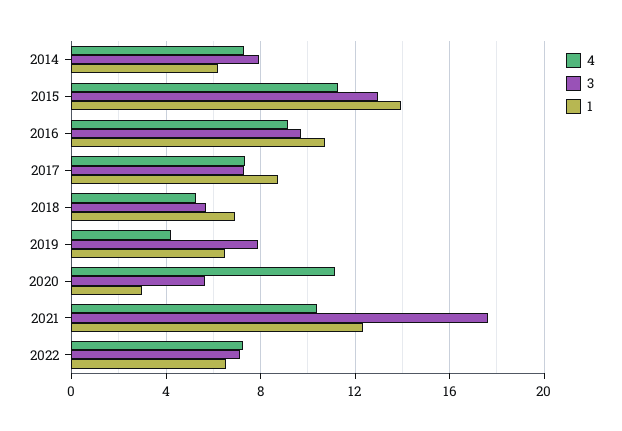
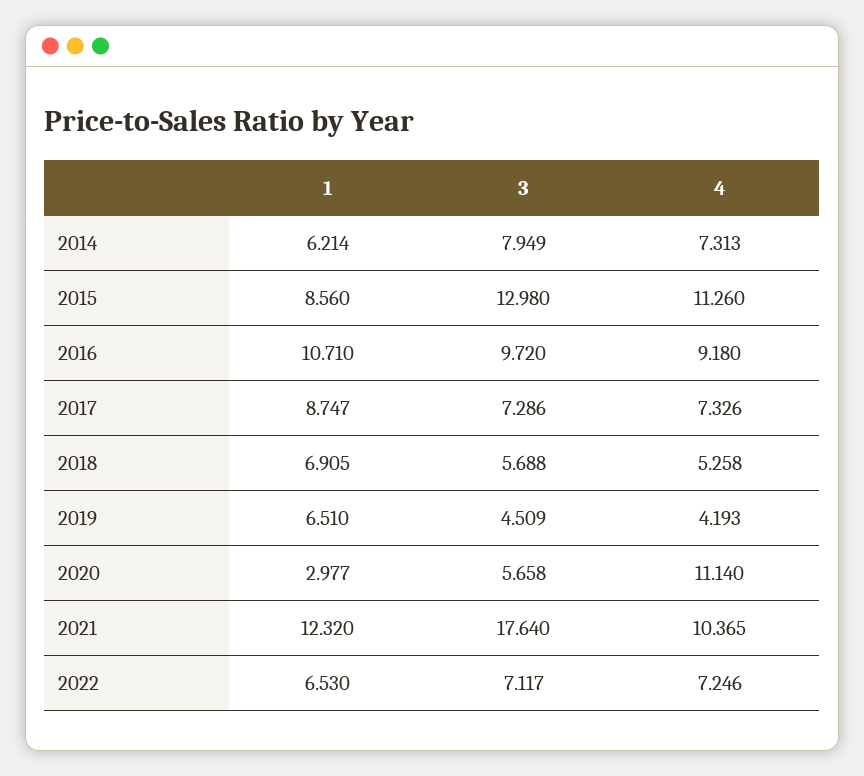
1, 2015: 14 -> 8.56
3, 2019: 8 -> 4.509

